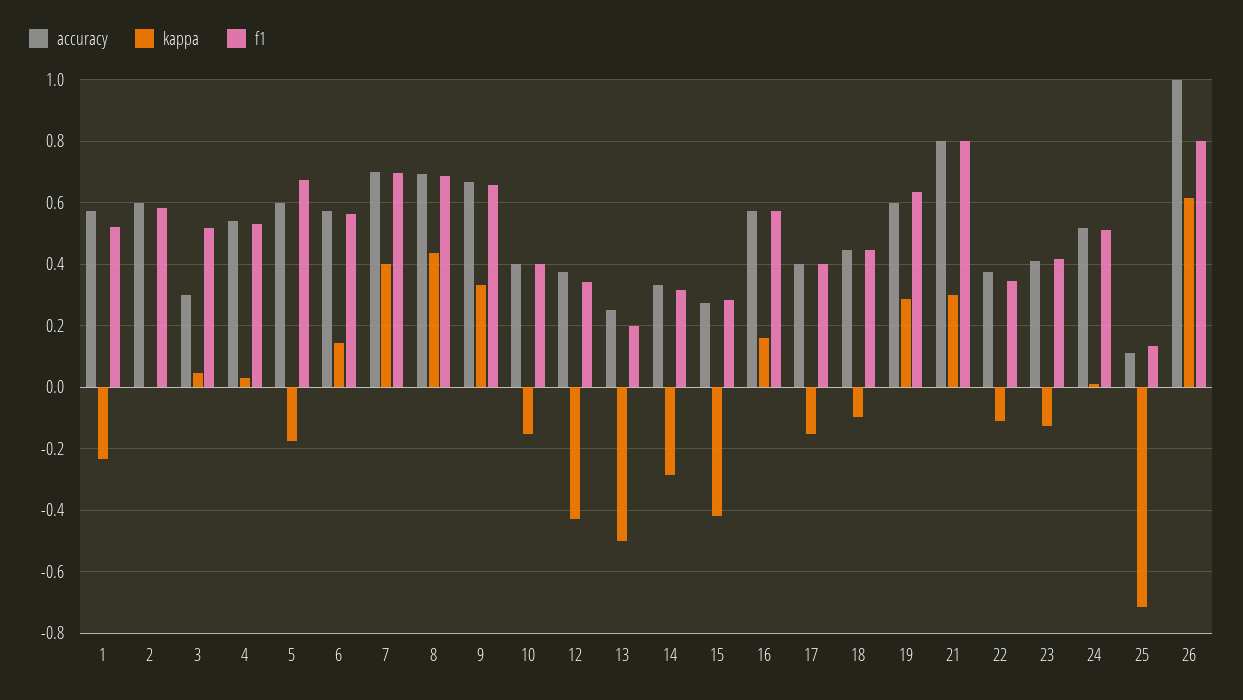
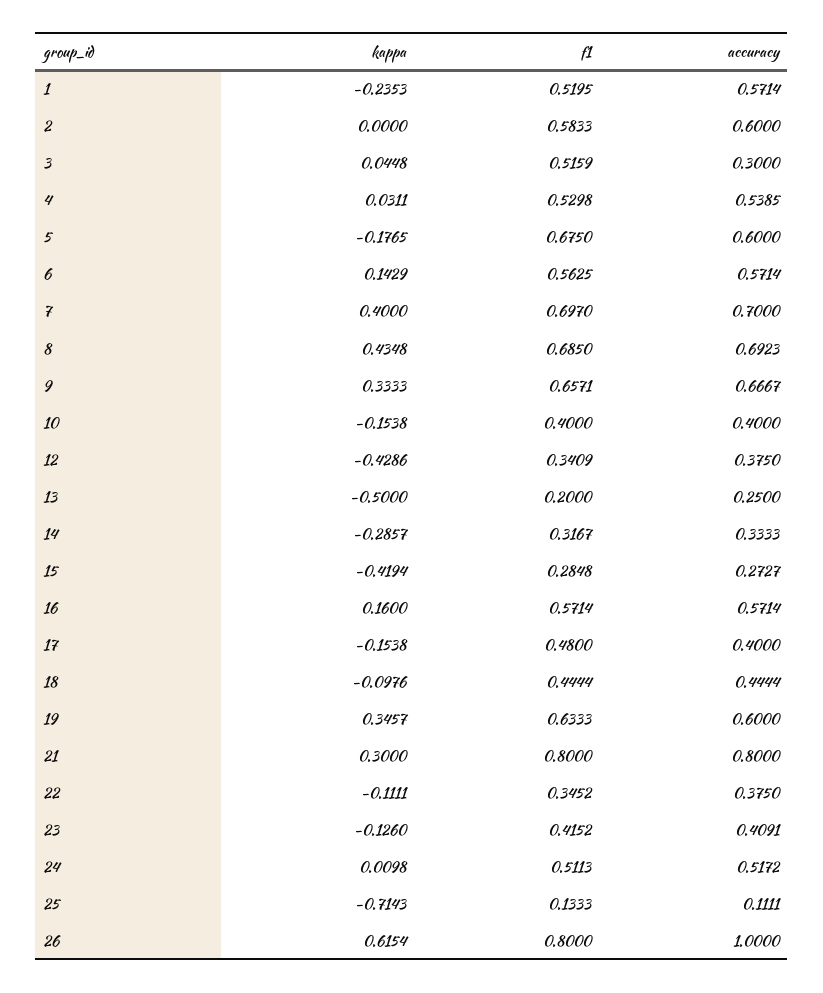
f1, 17: 0.4 -> 0.48
kappa, 19: 0.28 -> 0.3457

